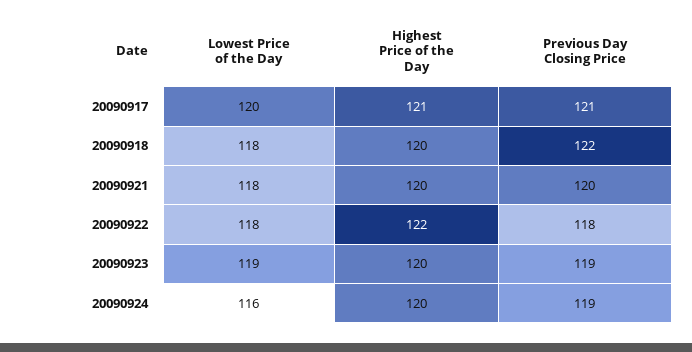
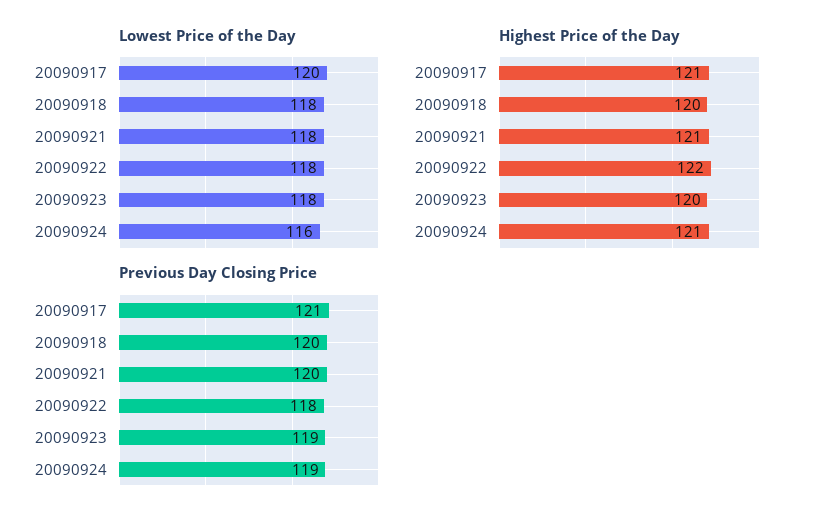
Previous Day Closing Price, 20090918: 122 -> 120
Highest Price of the Day, 20090921: 120 -> 121
Lowest Price of the Day, 20090923: 119 -> 118
Highest Price of the Day, 20090924: 120 -> 121

